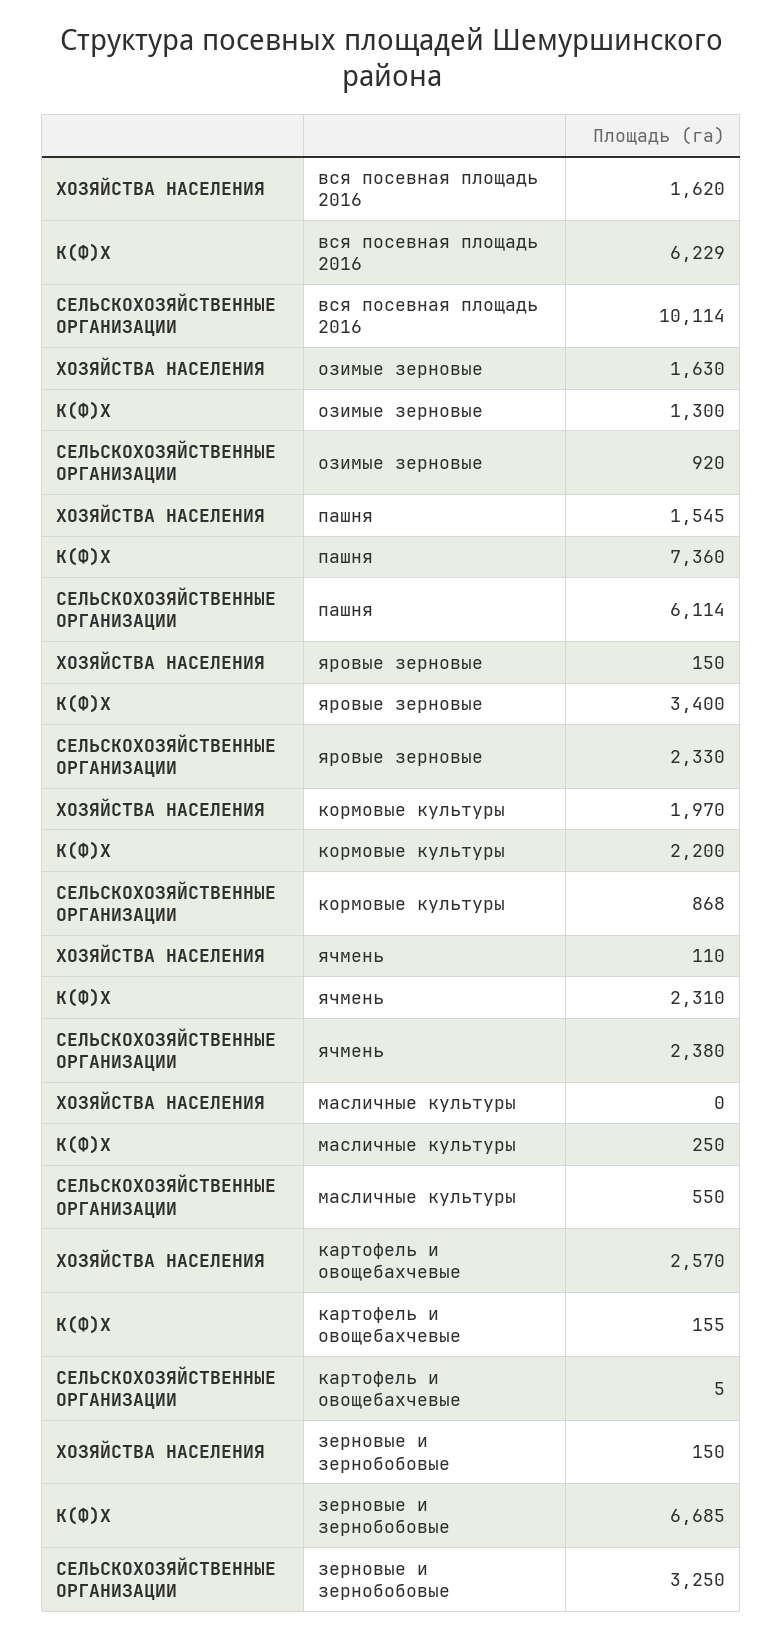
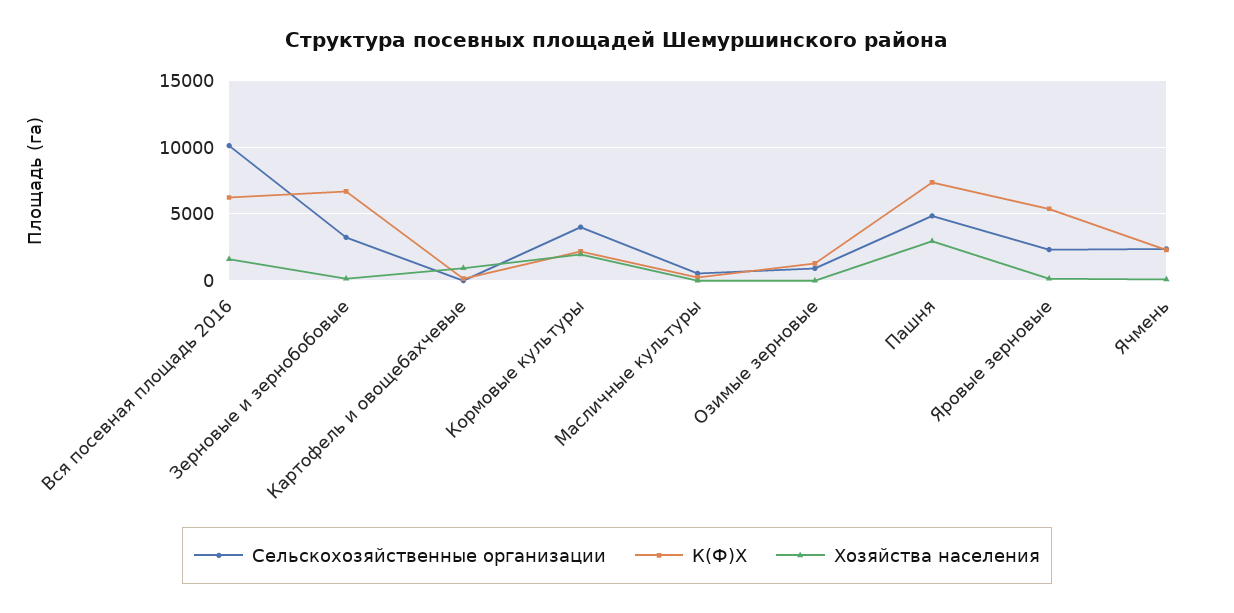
ХОЗЯЙСТВА НАСЕЛЕНИЯ, озимые зерновые: 1630 -> 0
ХОЗЯЙСТВА НАСЕЛЕНИЯ, пашня: 1545 -> 3000
СЕЛЬСКОХОЗЯЙСТВЕННЫЕ ОРГАНИЗАЦИИ, пашня: 6114 -> 5000
К(Ф)Х, яровые зерновые: 3400 -> 5500
СЕЛЬСКОХОЗЯЙСТВЕННЫЕ ОРГАНИЗАЦИИ, кормовые культуры: 868 -> 4000
ХОЗЯЙСТВА НАСЕЛЕНИЯ, картофель и овощебахчевые: 2570 -> 1000

